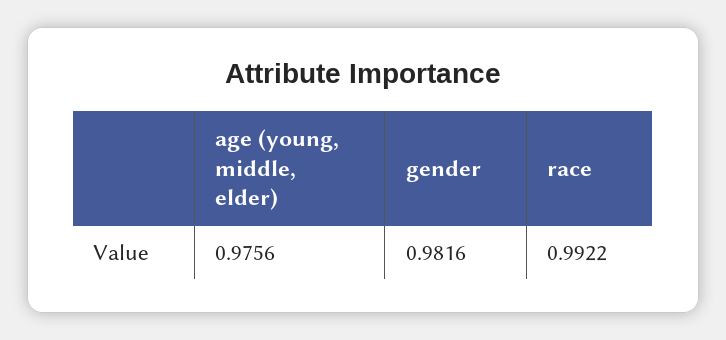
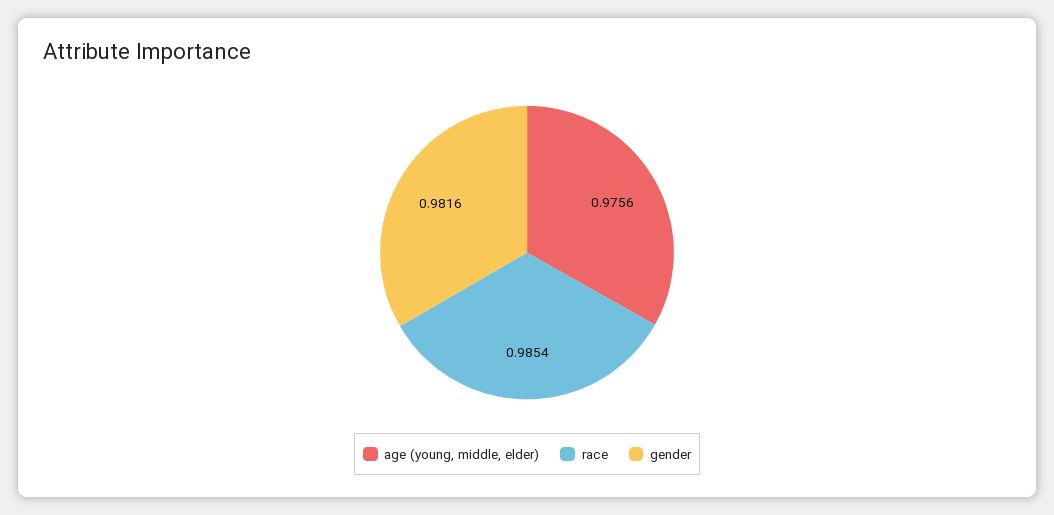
race: 0.9922 -> 0.9854

